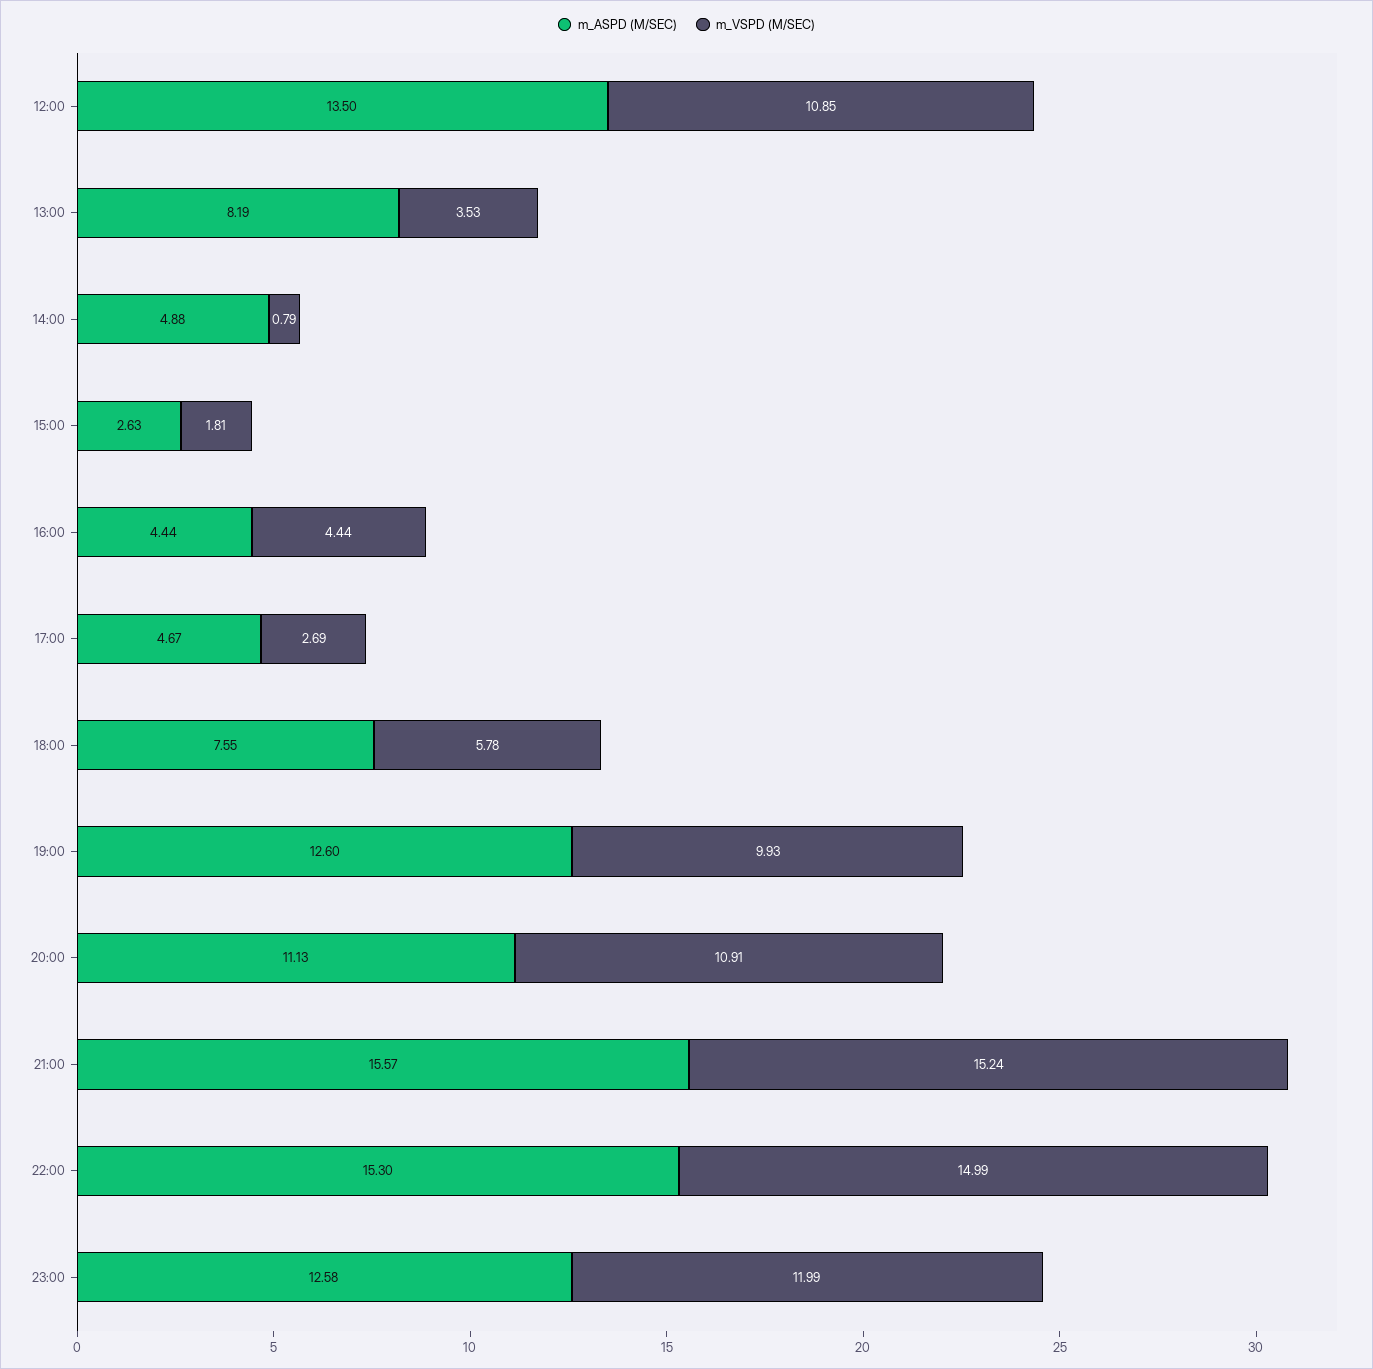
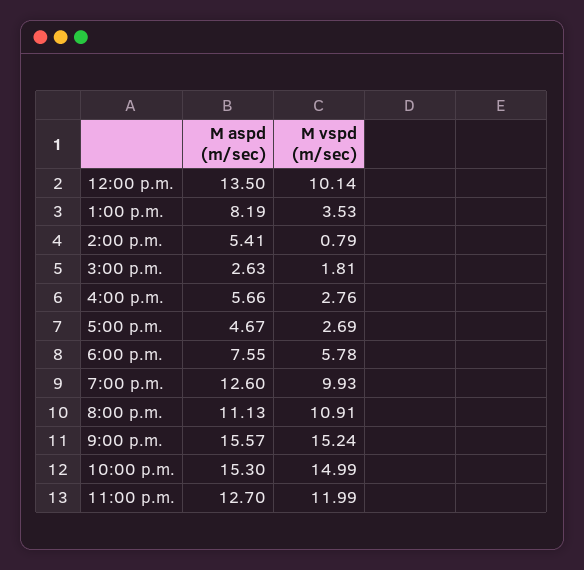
m_VSPD (M/SEC), 12:00: 10.85 -> 10.14
m_ASPD (M/SEC), 14:00: 4.88 -> 5.41
m_ASPD (M/SEC), 16:00: 4.44 -> 5.66
m_VSPD (M/SEC), 16:00: 4.44 -> 2.76
m_ASPD (M/SEC), 23:00: 12.58 -> 12.7

